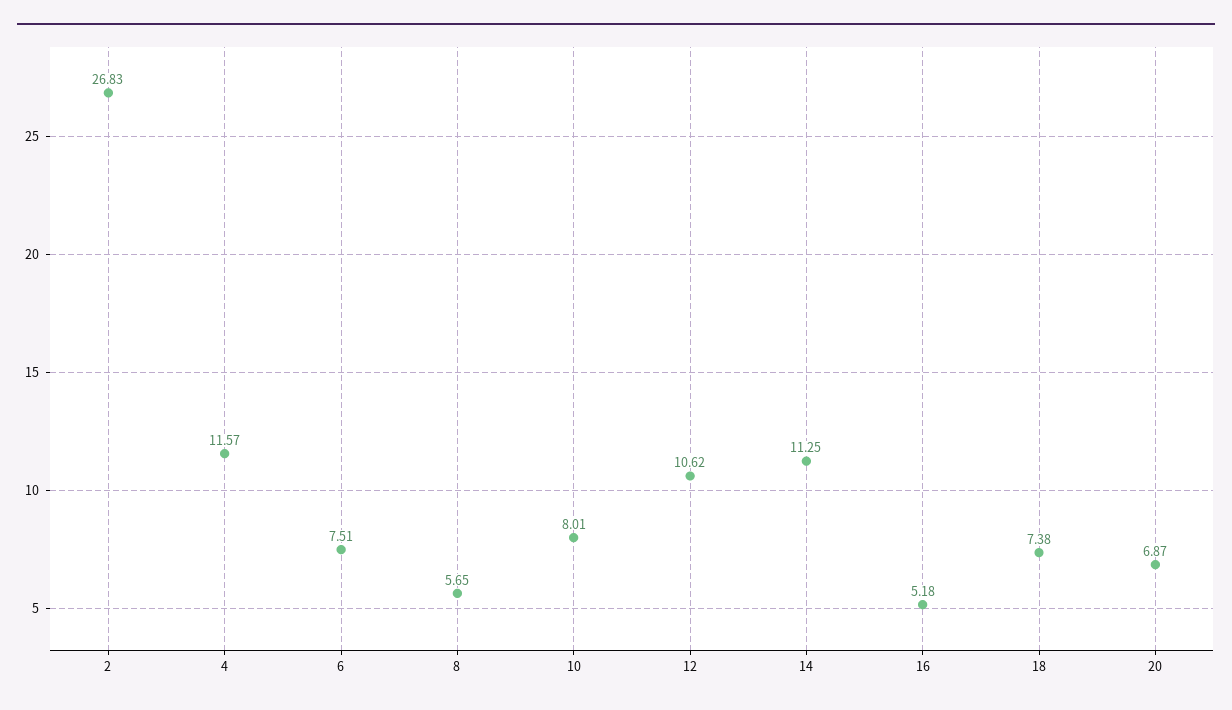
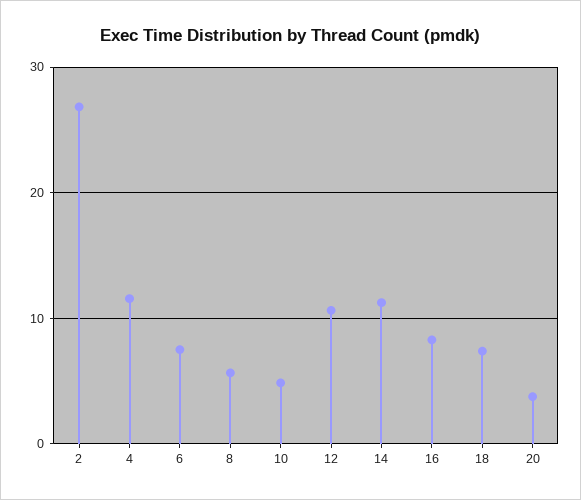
10: 8.01 -> 5
16: 5.18 -> 8
20: 6.87 -> 4

